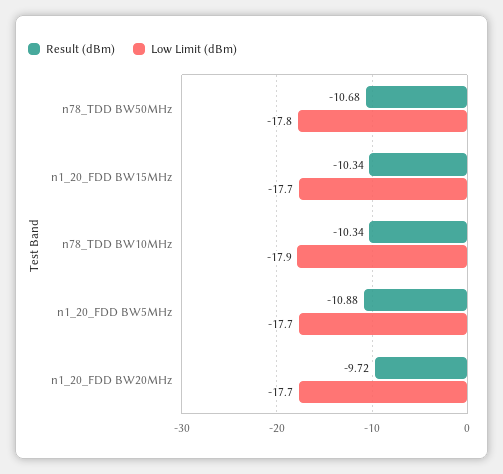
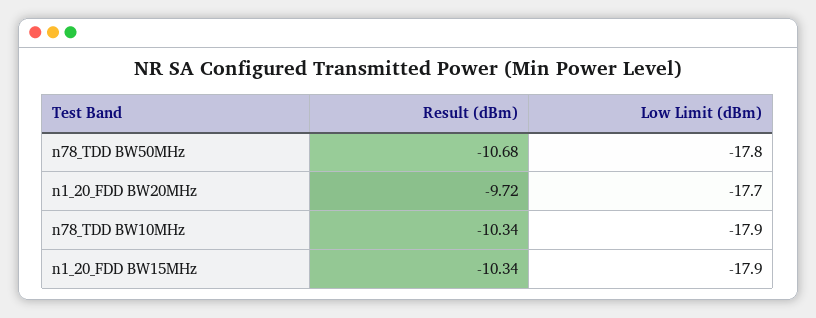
Low Limit (dBm), n1_20_FDD BW15MHz: -17.7 -> -17.9
Result (dBm), n1_20_FDD BW5MHz: -10.88 -> none
Low Limit (dBm), n1_20_FDD BW5MHz: -17.7 -> none

